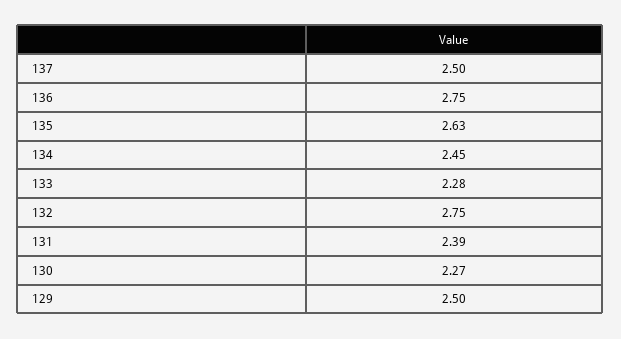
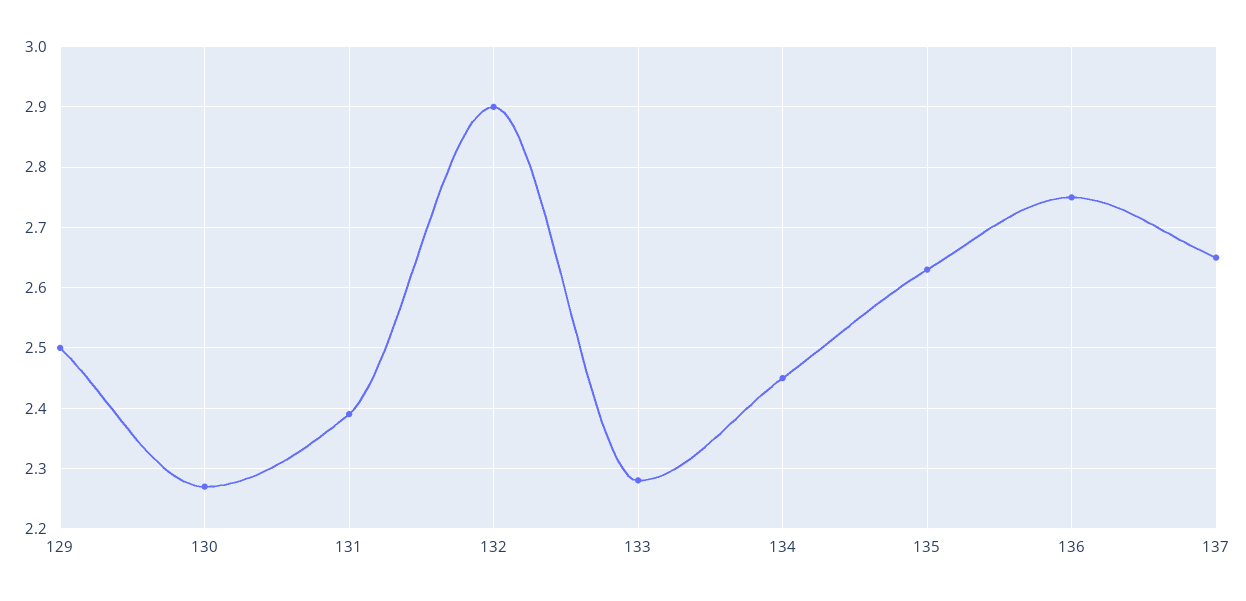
137: 2.5 -> 2.65
132: 2.75 -> 2.9

